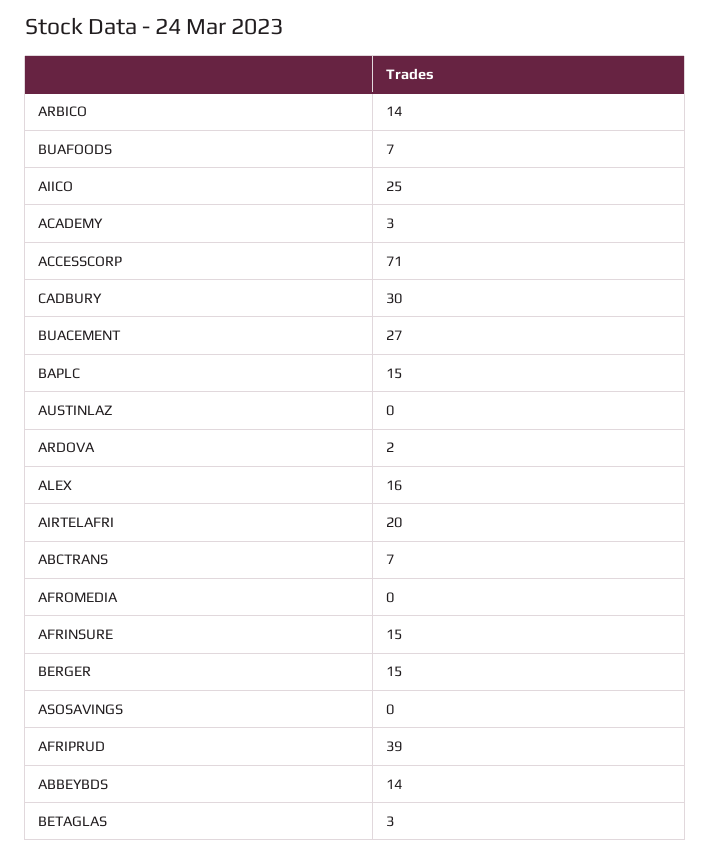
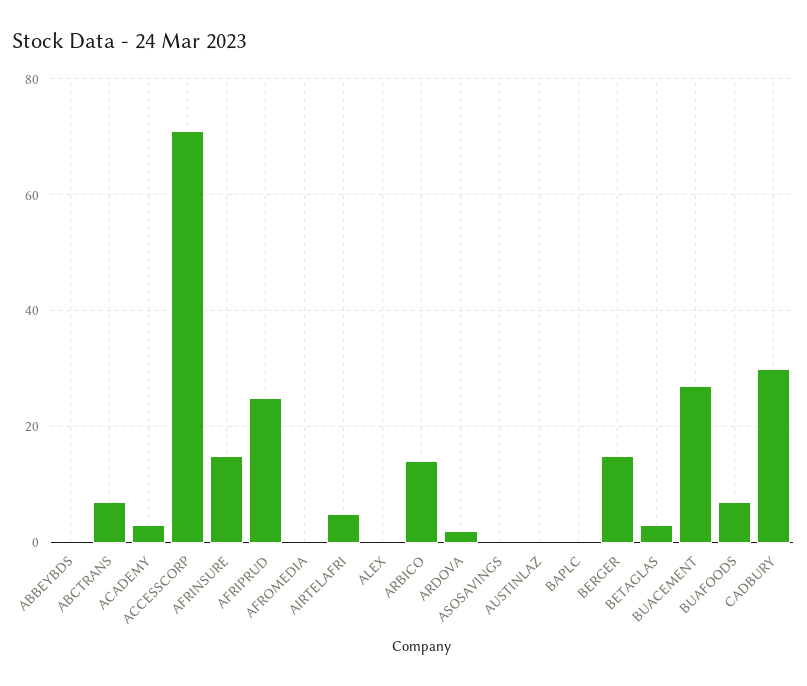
AIICO: 25 -> none
BAPLC: 15 -> 0
ALEX: 16 -> 0
AIRTELAFRI: 20 -> 5
AFRIPRUD: 39 -> 25
ABBEYBDS: 14 -> 0

